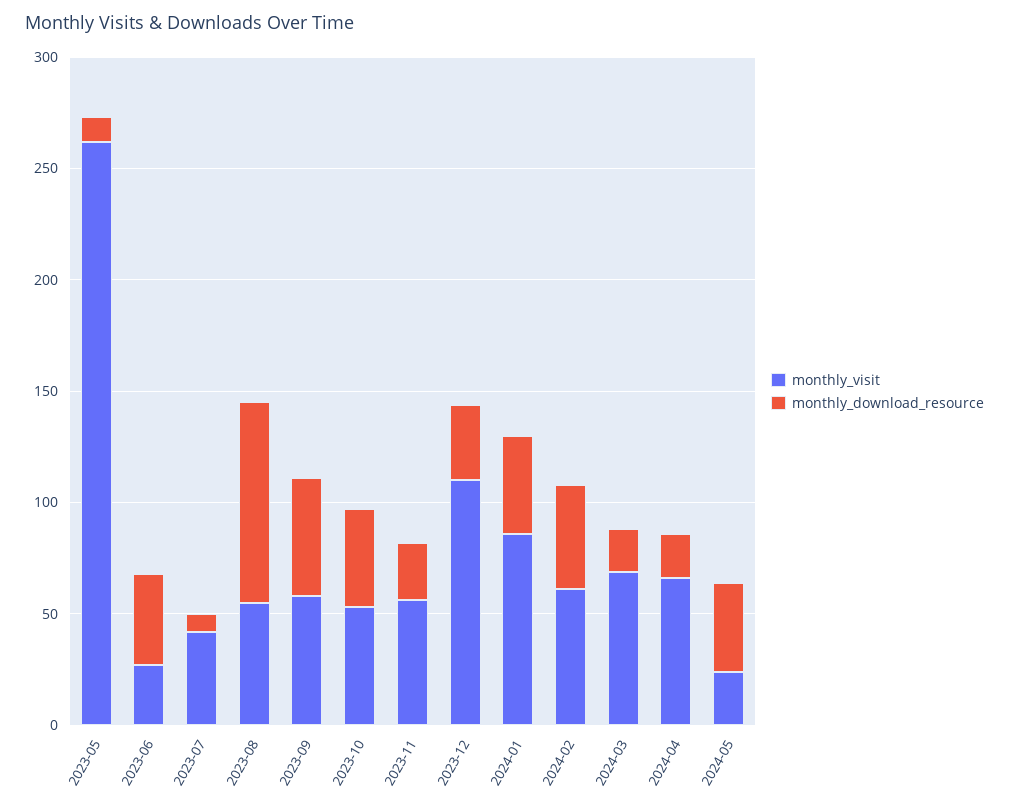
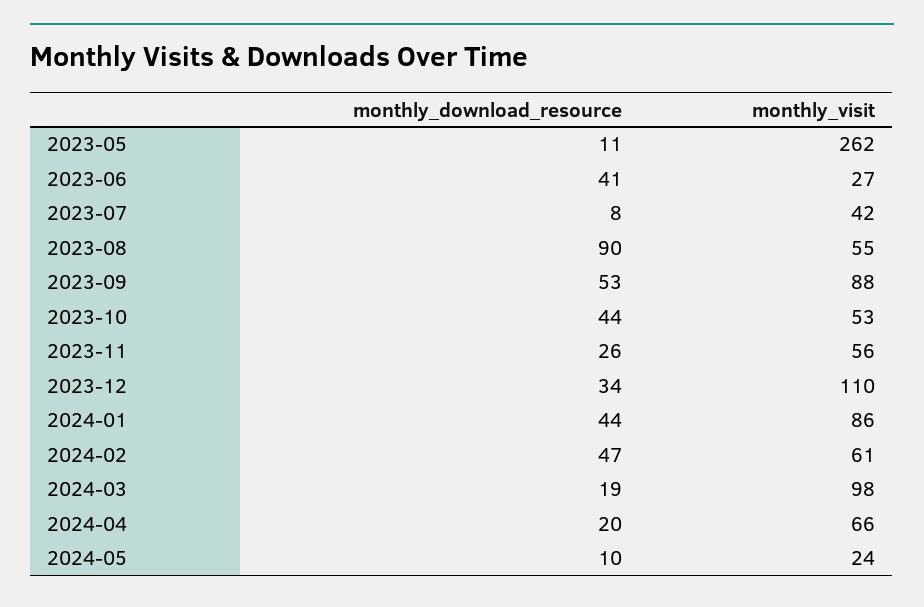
monthly_visit, 2023-09: 60 -> 88
monthly_visit, 2024-03: 70 -> 98
monthly_download_resource, 2024-05: 40 -> 10

